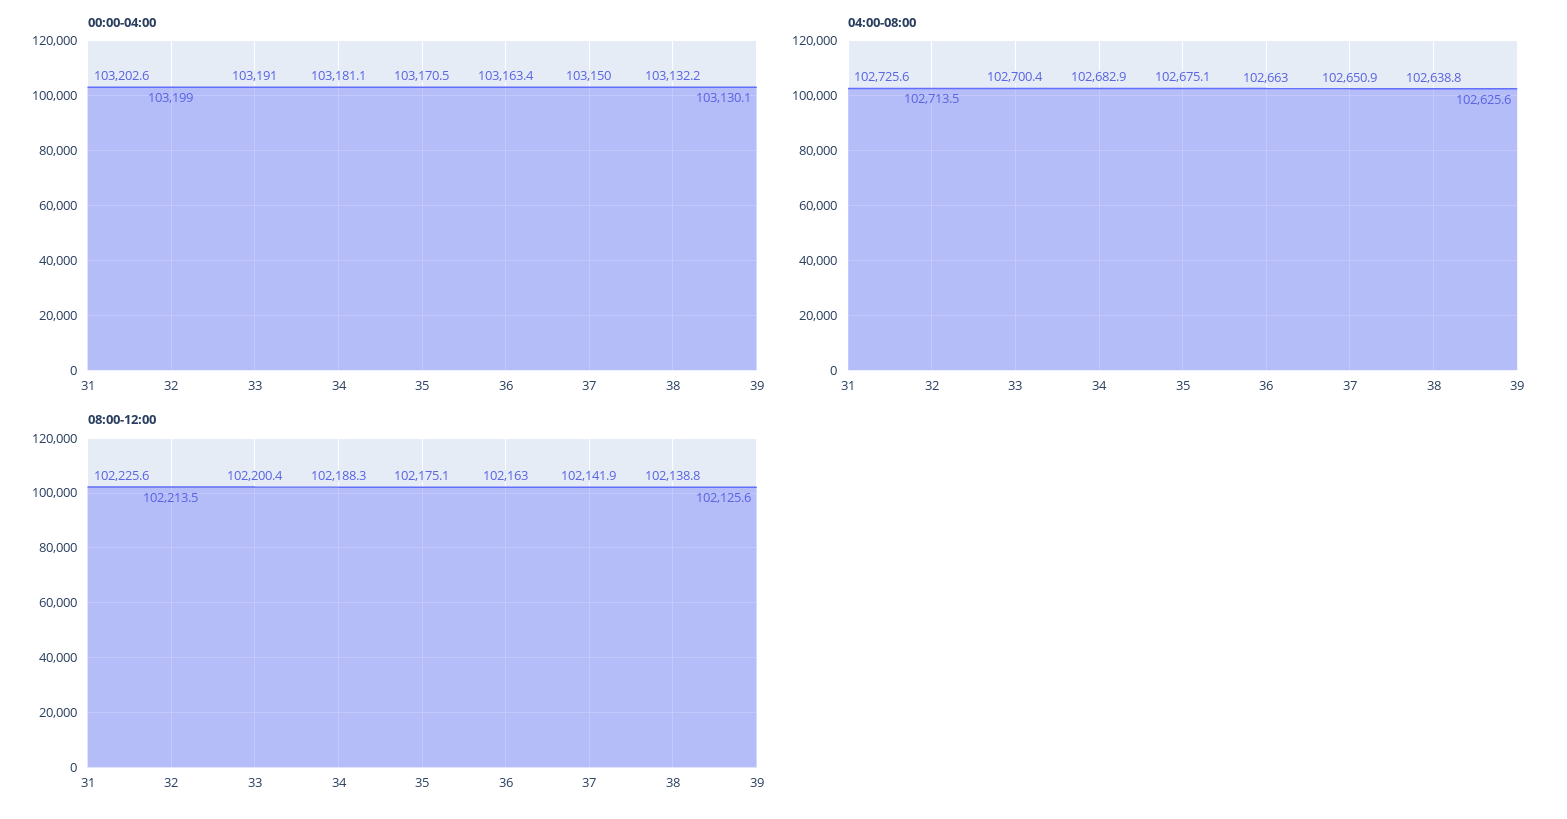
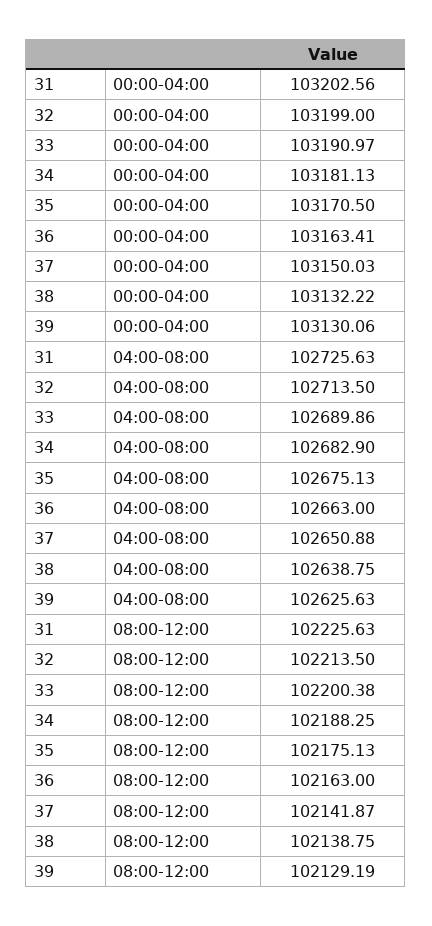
04:00-08:00, 33: 102700.4 -> 102689.86
08:00-12:00, 39: 102125.6 -> 102129.19

